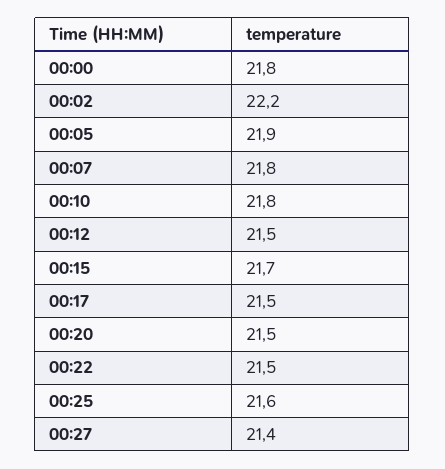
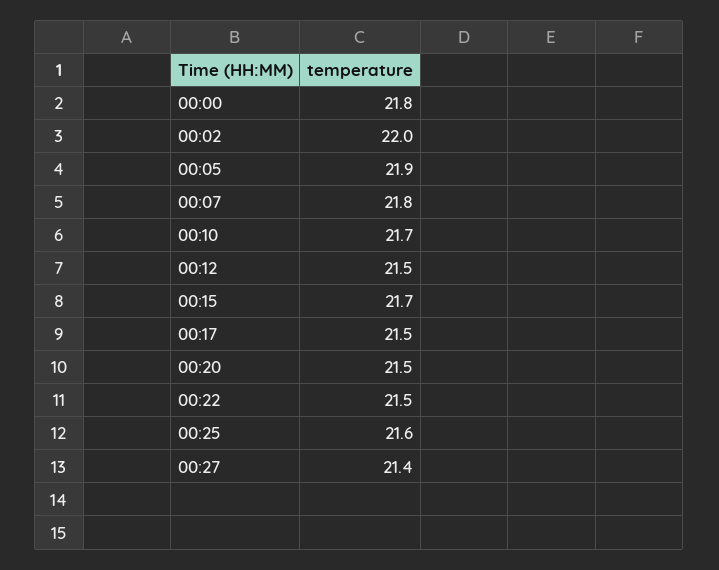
00:02: 22.2 -> 22
00:10: 21.8 -> 21.7

